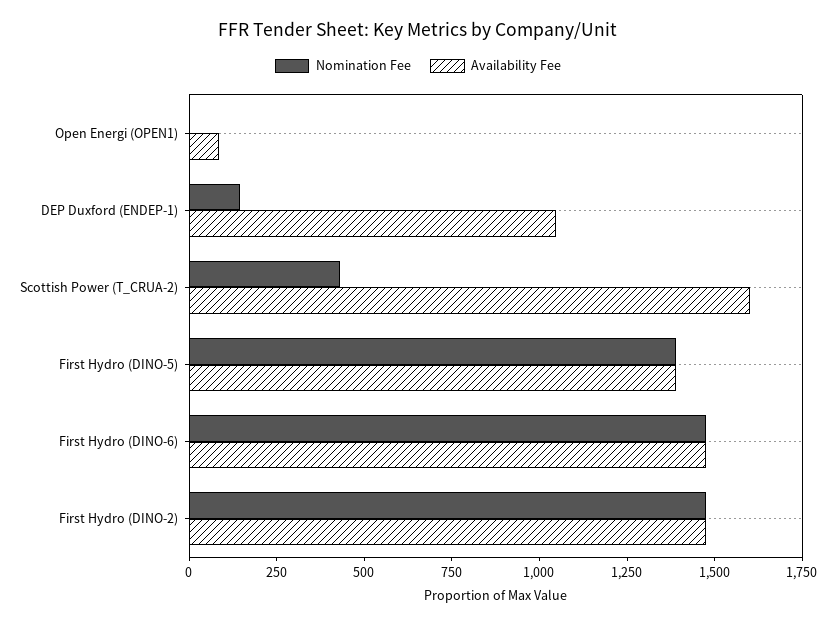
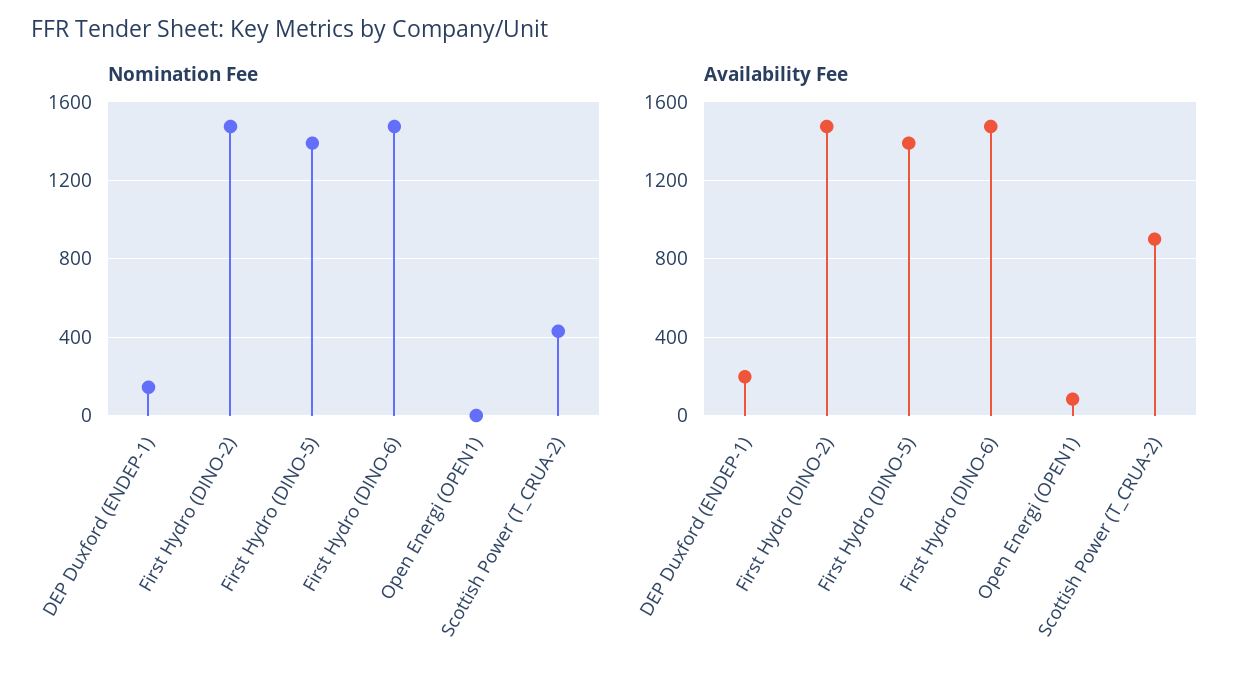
Availability Fee, DEP Duxford (ENDEP-1): 1050 -> 200
Availability Fee, Scottish Power (T_CRUA-2): 1600 -> 900

